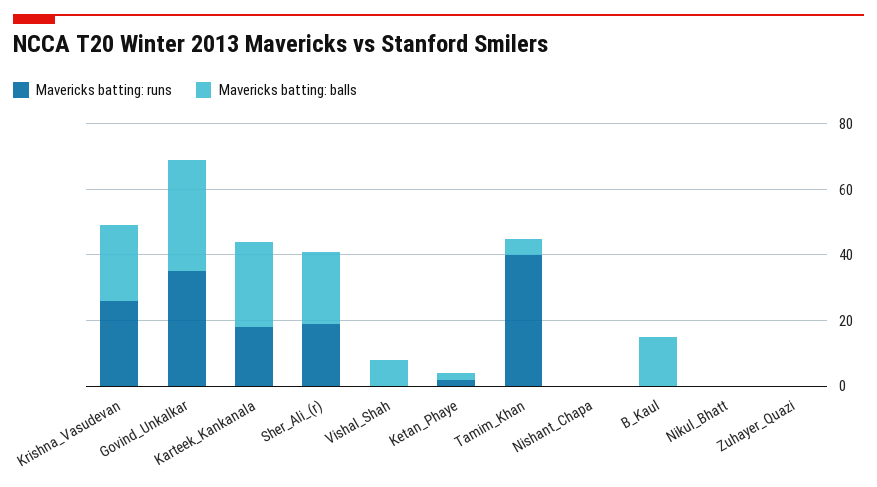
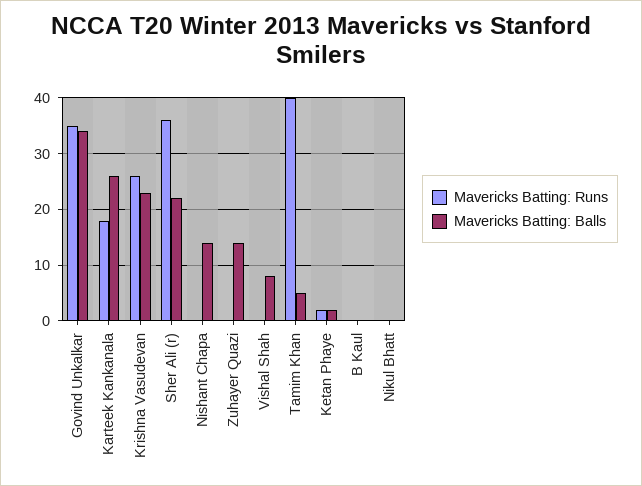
Mavericks batting: runs, Sher_Ali_(r): 20 -> 35
Mavericks batting: balls, Nishant_Chapa: 0 -> 15
Mavericks batting: balls, B_Kaul: 15 -> 0
Mavericks batting: balls, Zuhayer_Quazi: 0 -> 15

